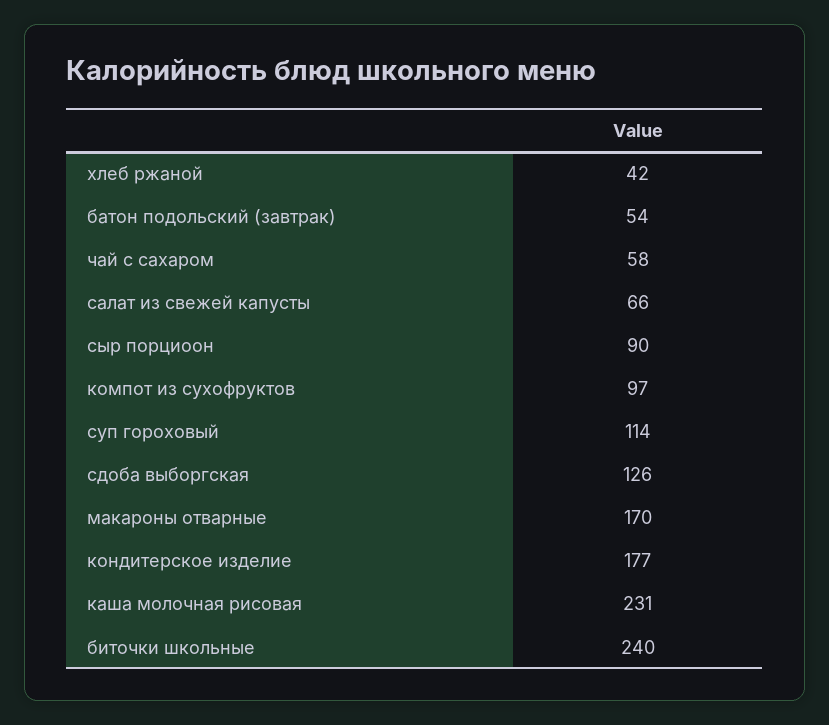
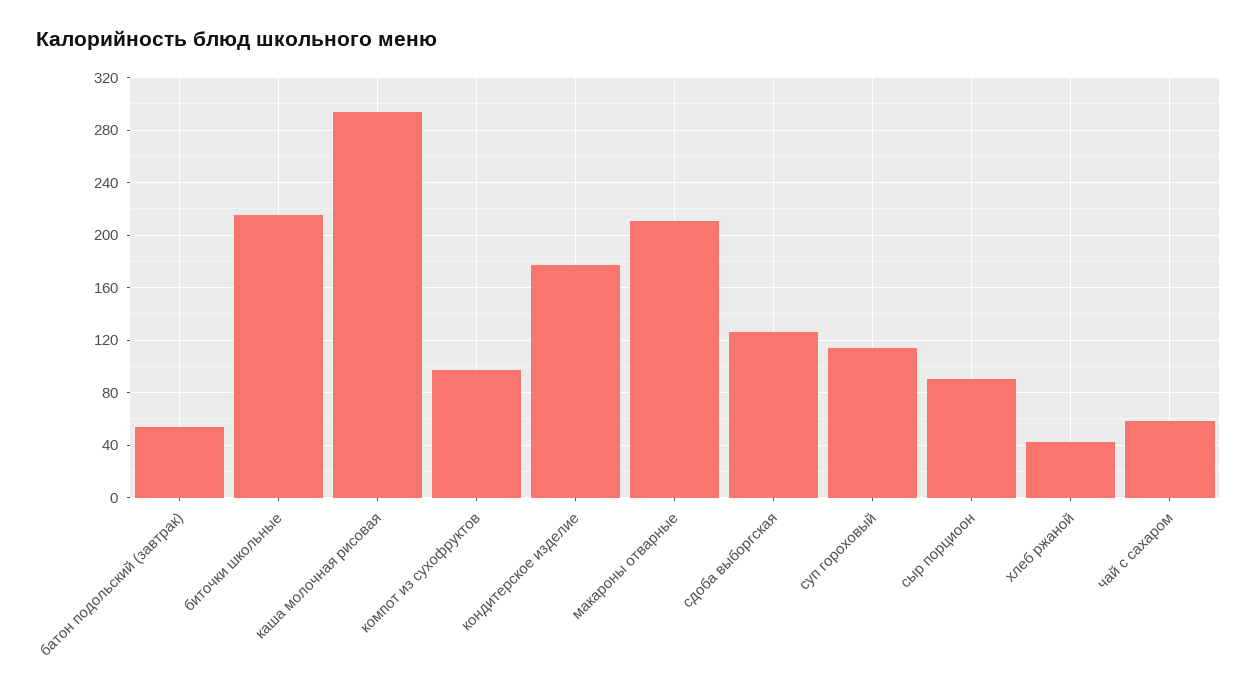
салат из свежей капусты: 66 -> none
макароны отварные: 170 -> 210
каша молочная рисовая: 231 -> 295
биточки школьные: 240 -> 215

